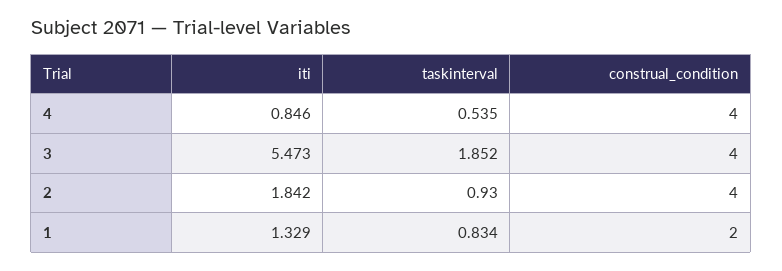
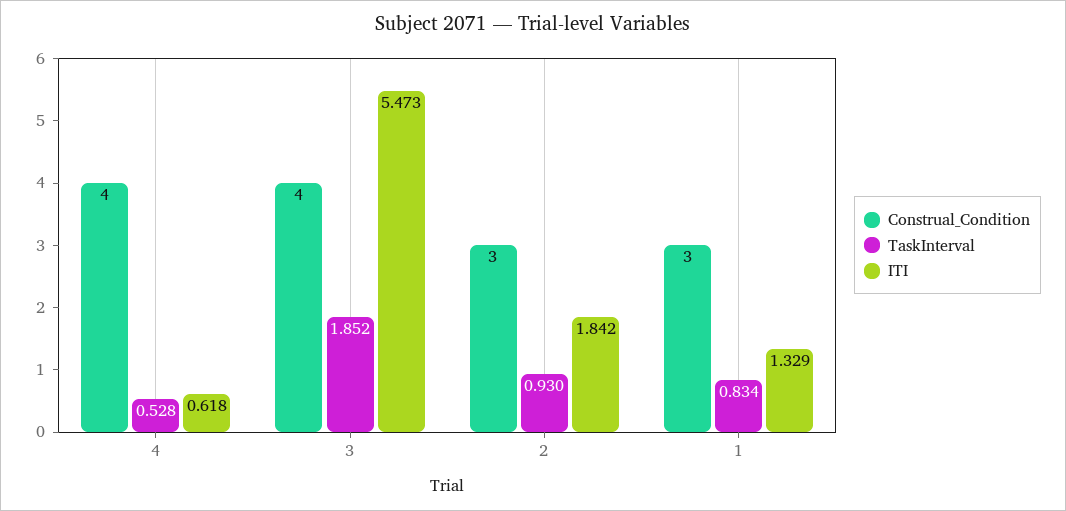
iti, 4: 0.846 -> 0.618
taskinterval, 4: 0.535 -> 0.528
construal_condition, 2: 4 -> 3
construal_condition, 1: 2 -> 3

